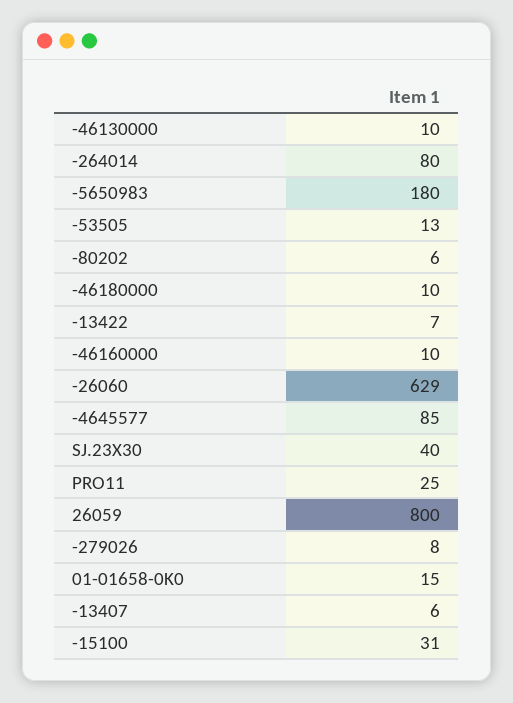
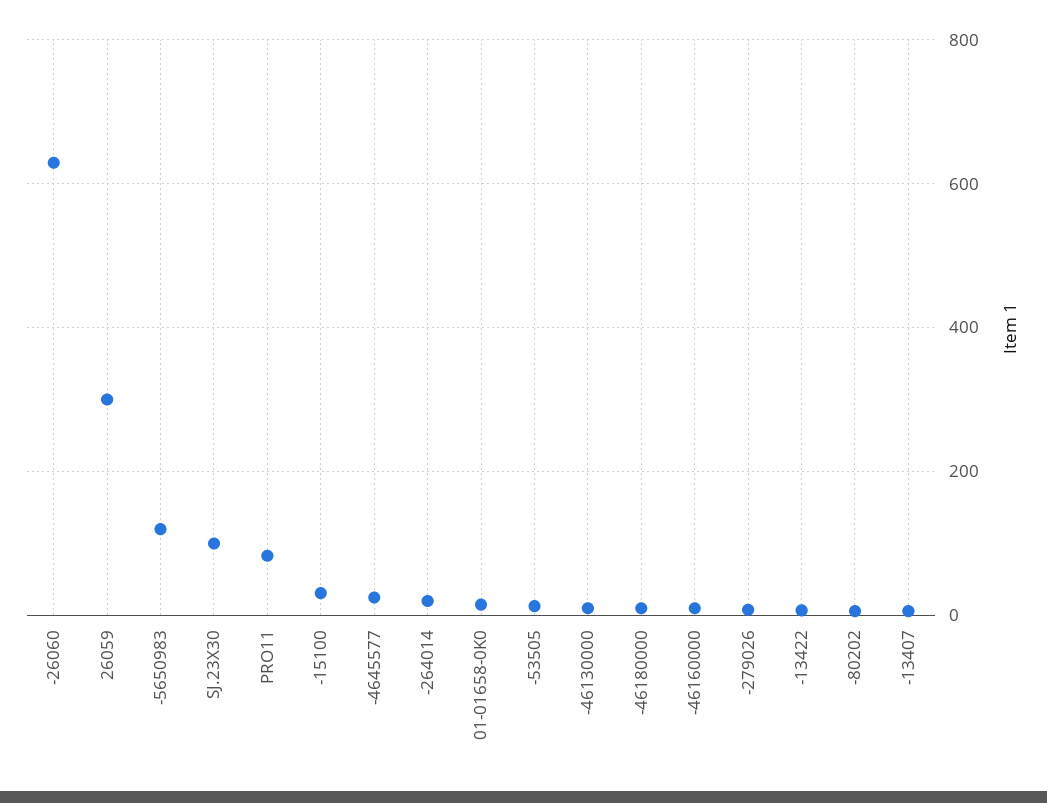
-264014: 80 -> 20
-5650983: 180 -> 120
-4645577: 85 -> 20
SJ.23X30: 40 -> 100
PRO11: 25 -> 80
26059: 800 -> 300

